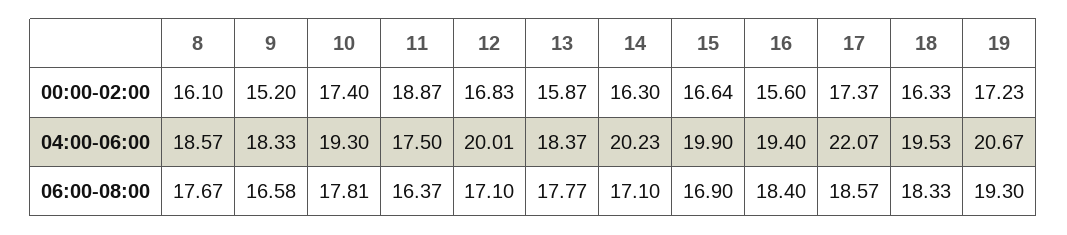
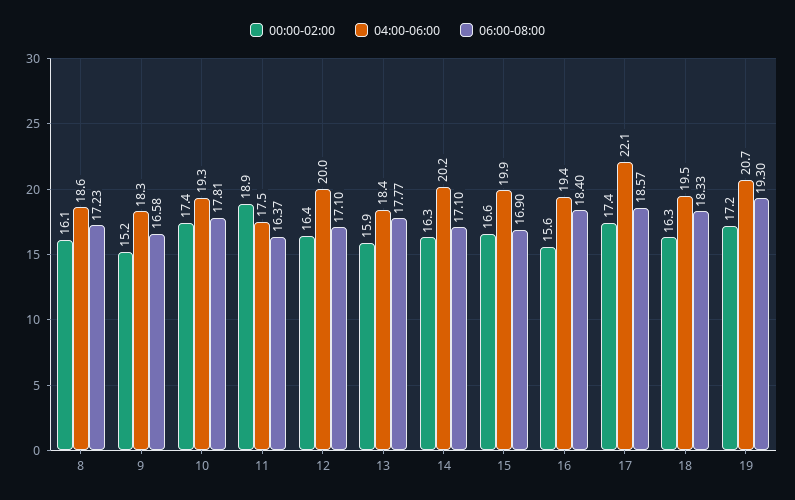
00:00-02:00, 12: 16.83 -> 16.4
06:00-08:00, 8: 17.67 -> 17.23

